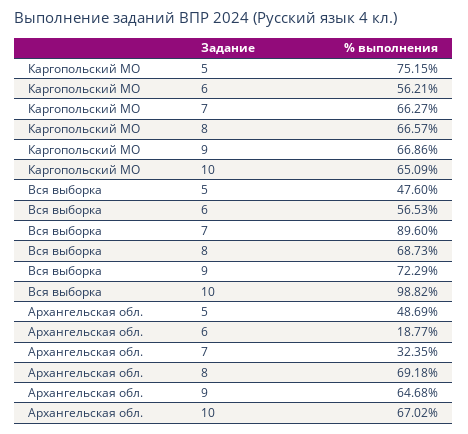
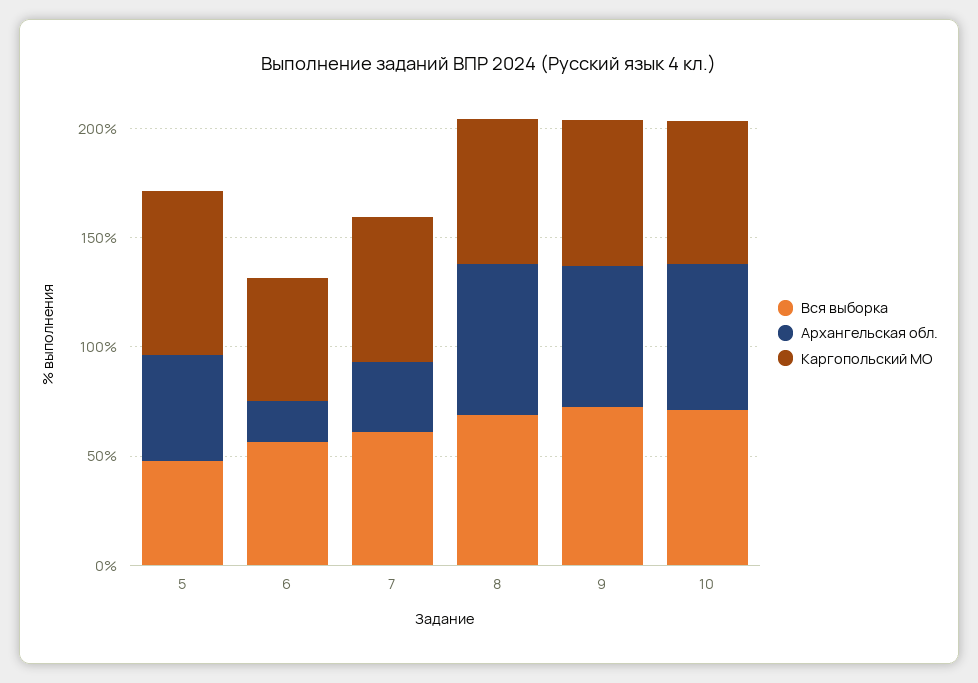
Вся выборка, 7: 89.6 -> 60
Вся выборка, 10: 98.82 -> 70

